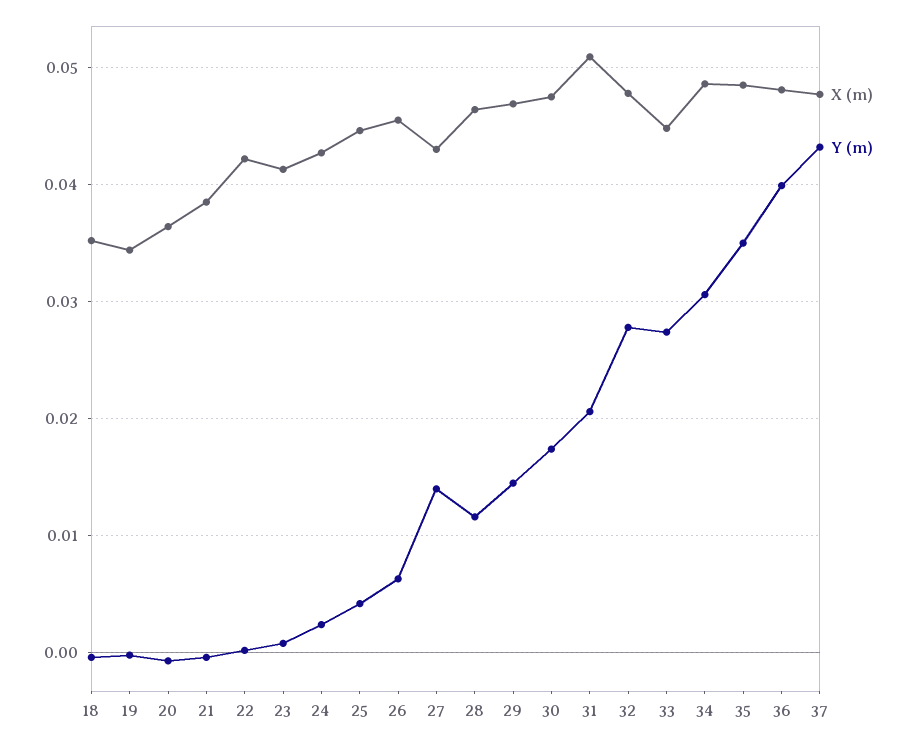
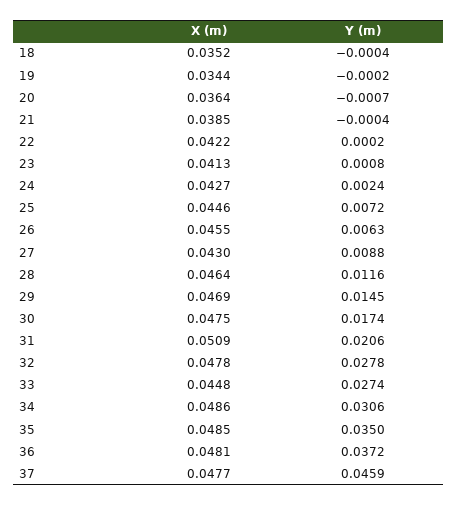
Y (m), 25: 0.004 -> 0.0072
Y (m), 27: 0.014 -> 0.0088
Y (m), 36: 0.04 -> 0.0372
Y (m), 37: 0.043 -> 0.0459

